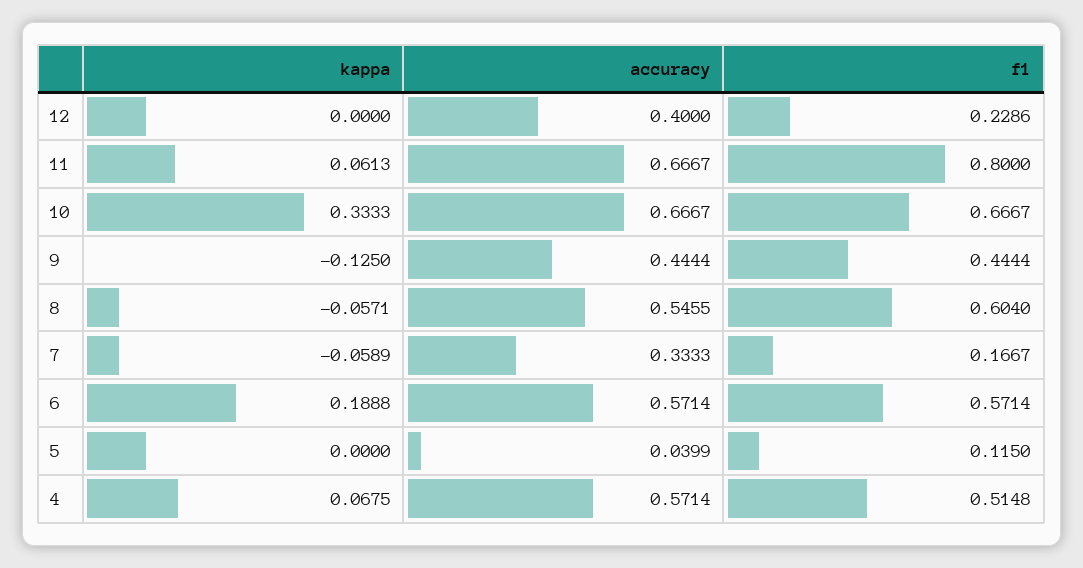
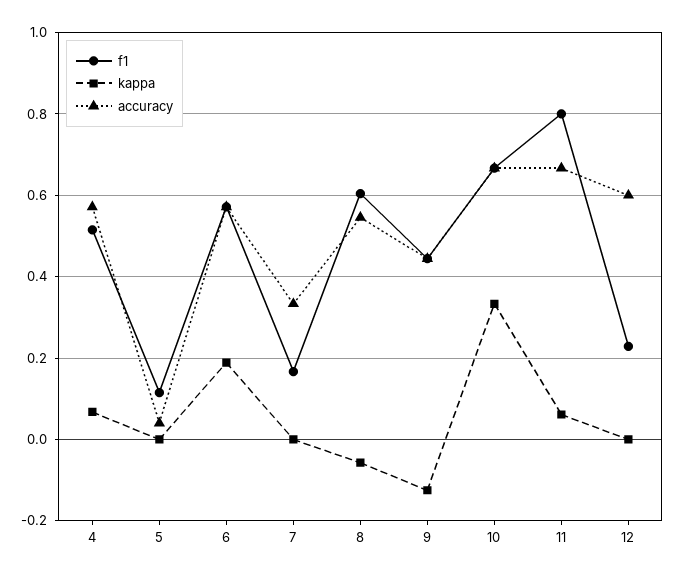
accuracy, 12: 0.4 -> 0.6
kappa, 7: -0.0589 -> 0

